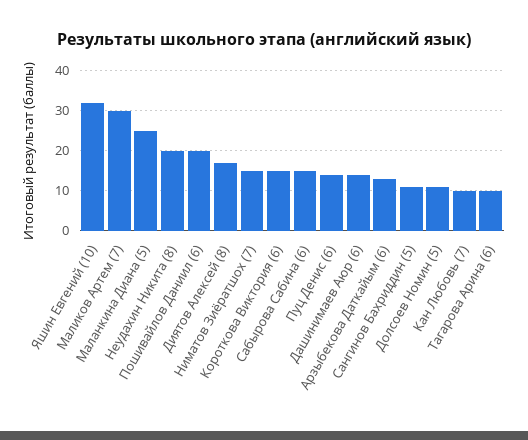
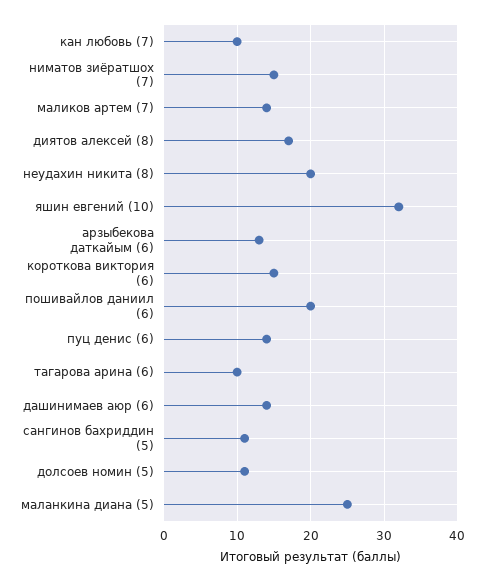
Маликов Артем (7): 30 -> 14
Сабырова Сабина (6): 15 -> none

